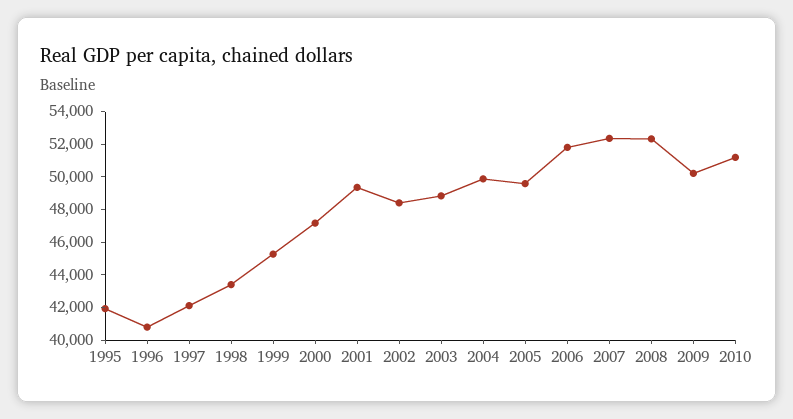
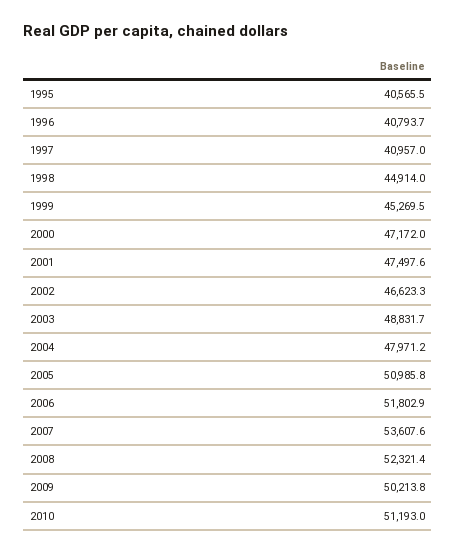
1995: 42000 -> 40565.5
1997: 42000 -> 40957
1998: 43500 -> 44914
2001: 49500 -> 47497.6
2002: 48500 -> 46623.3
2004: 50000 -> 47971.2
2005: 49500 -> 50985.8
2007: 52500 -> 53607.6

